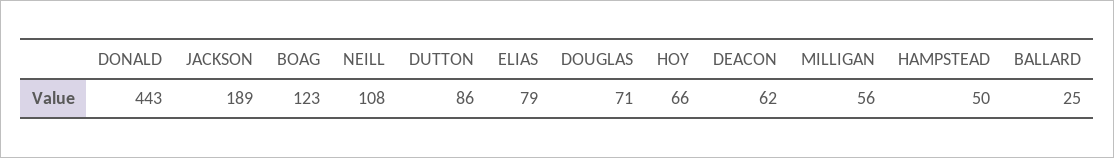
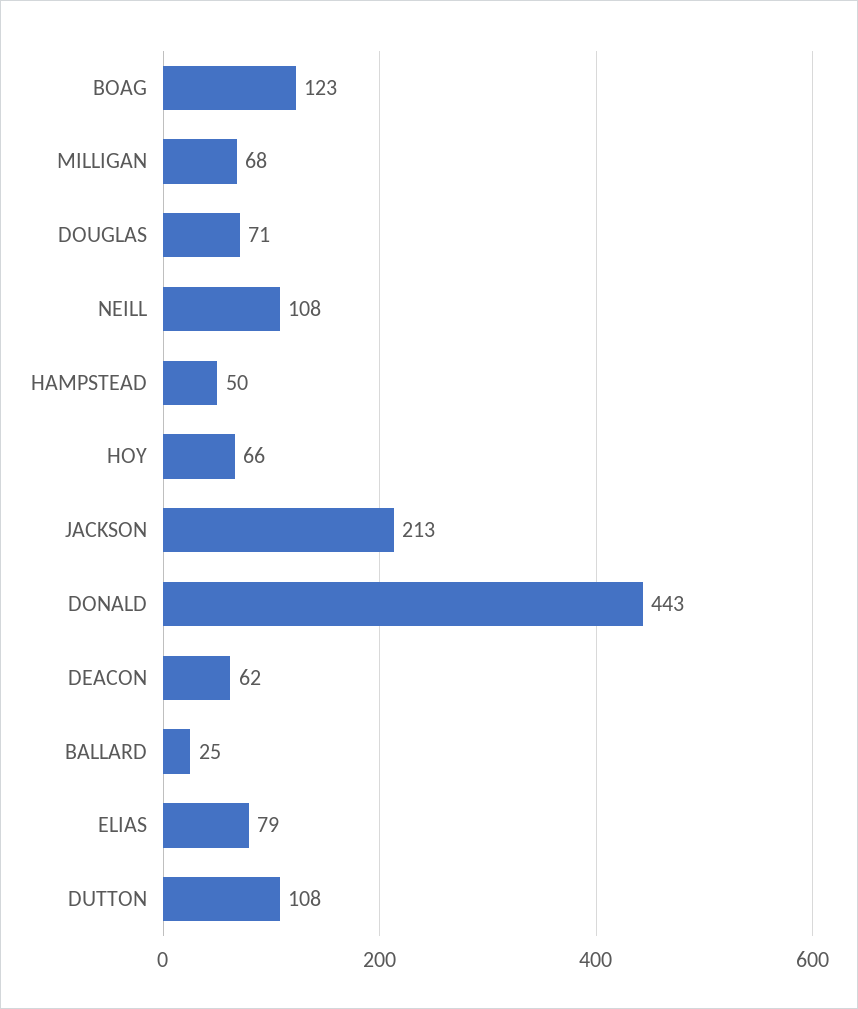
JACKSON: 189 -> 213
DUTTON: 86 -> 108
MILLIGAN: 56 -> 68

